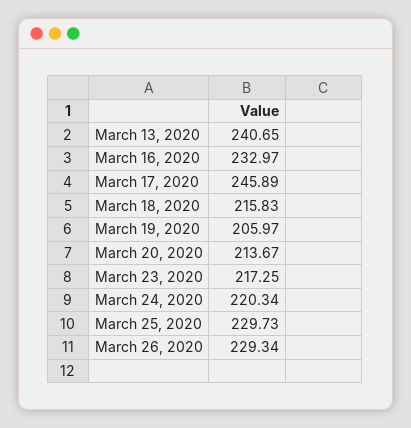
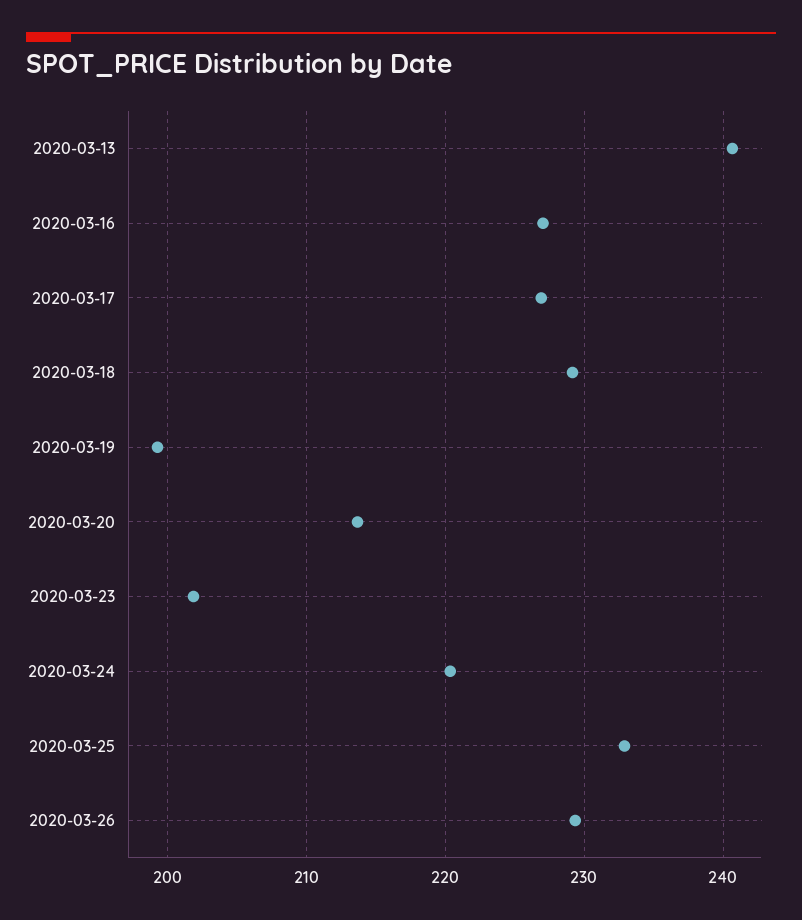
March 16, 2020: 232.97 -> 227
March 17, 2020: 245.89 -> 227
March 18, 2020: 215.83 -> 229
March 19, 2020: 205.97 -> 199
March 23, 2020: 217.25 -> 202
March 25, 2020: 229.73 -> 233

